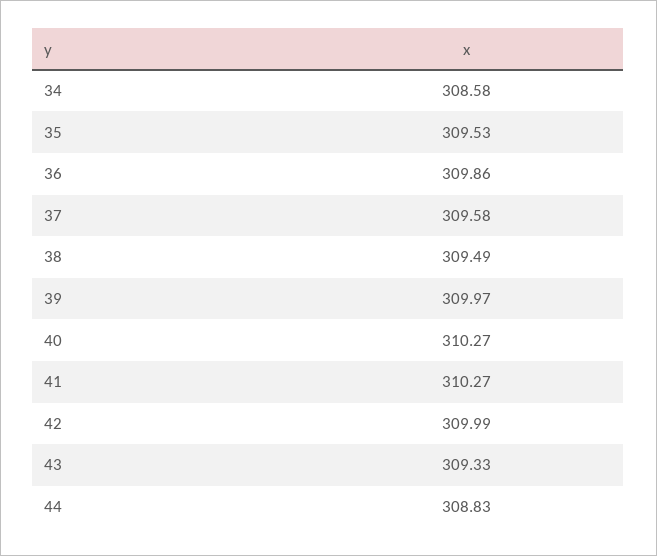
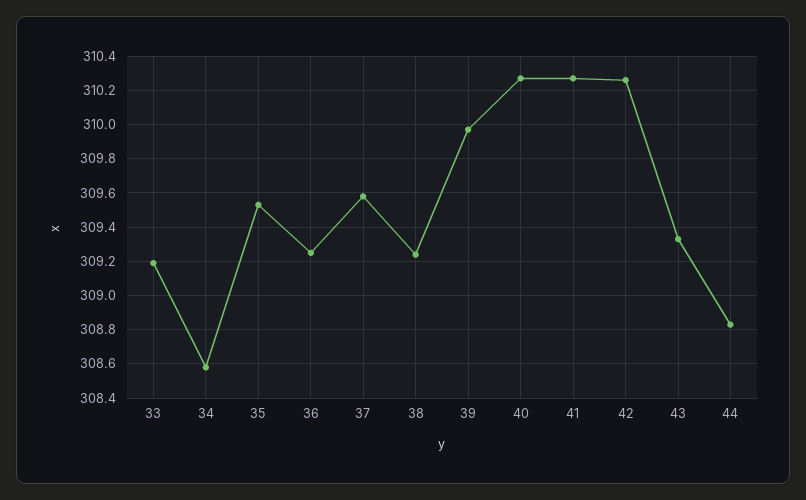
36: 309.86 -> 309.25
38: 309.49 -> 309.25
42: 309.99 -> 310.25
33: none -> 309.2

